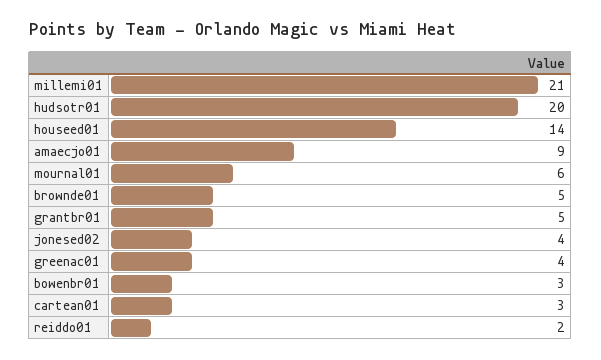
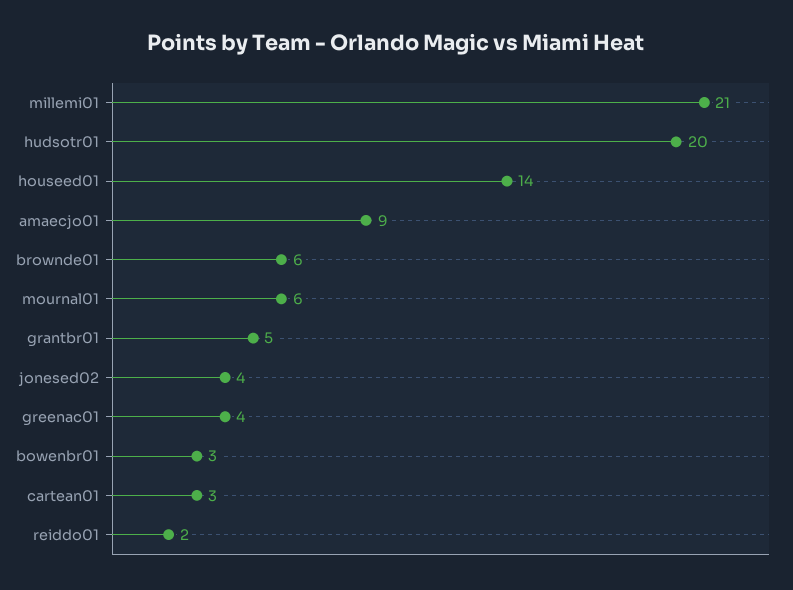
brownde01: 5 -> 6

